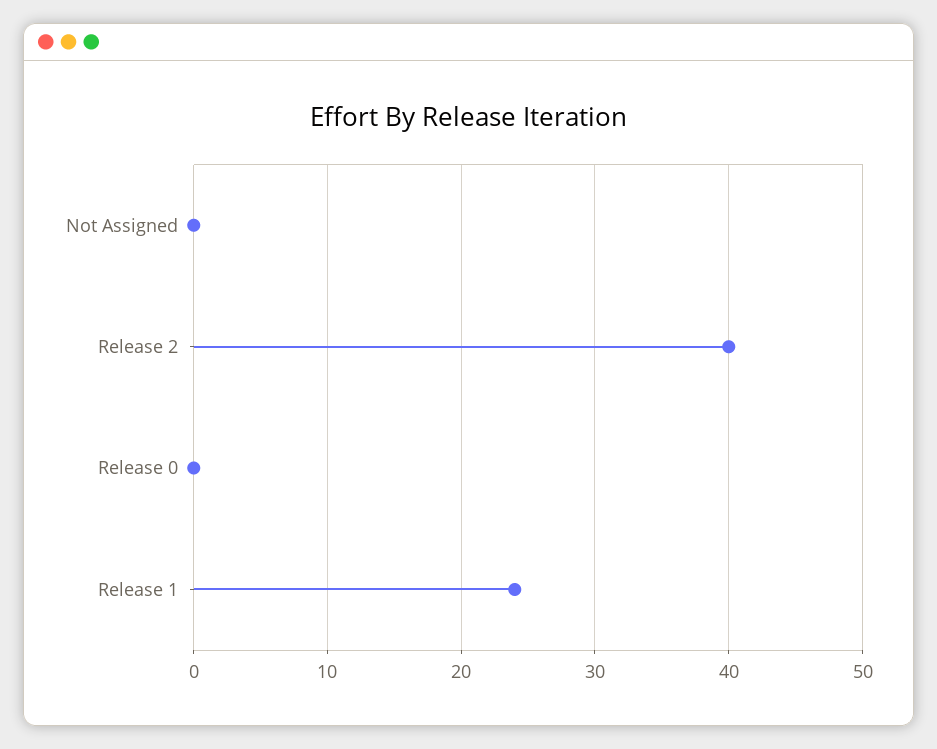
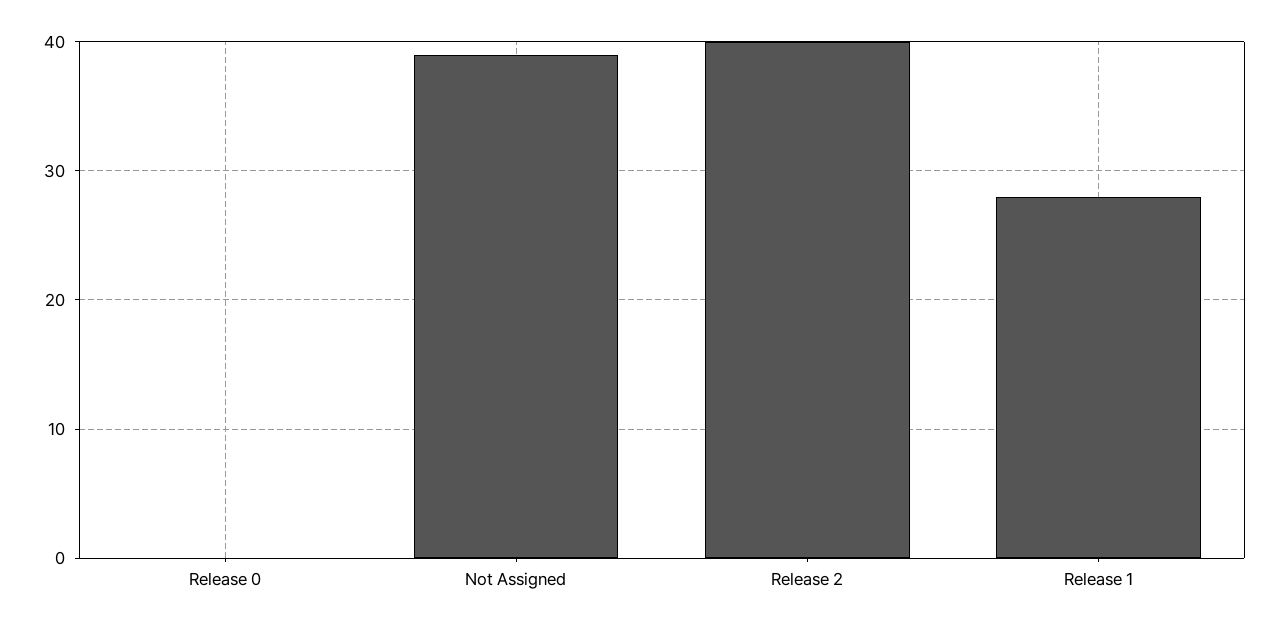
Not Assigned: 0 -> 39
Release 1: 24 -> 28

